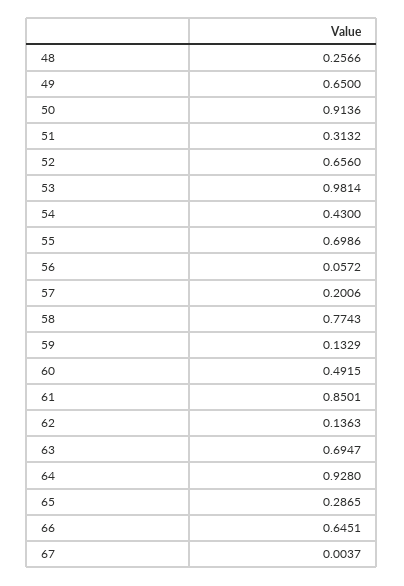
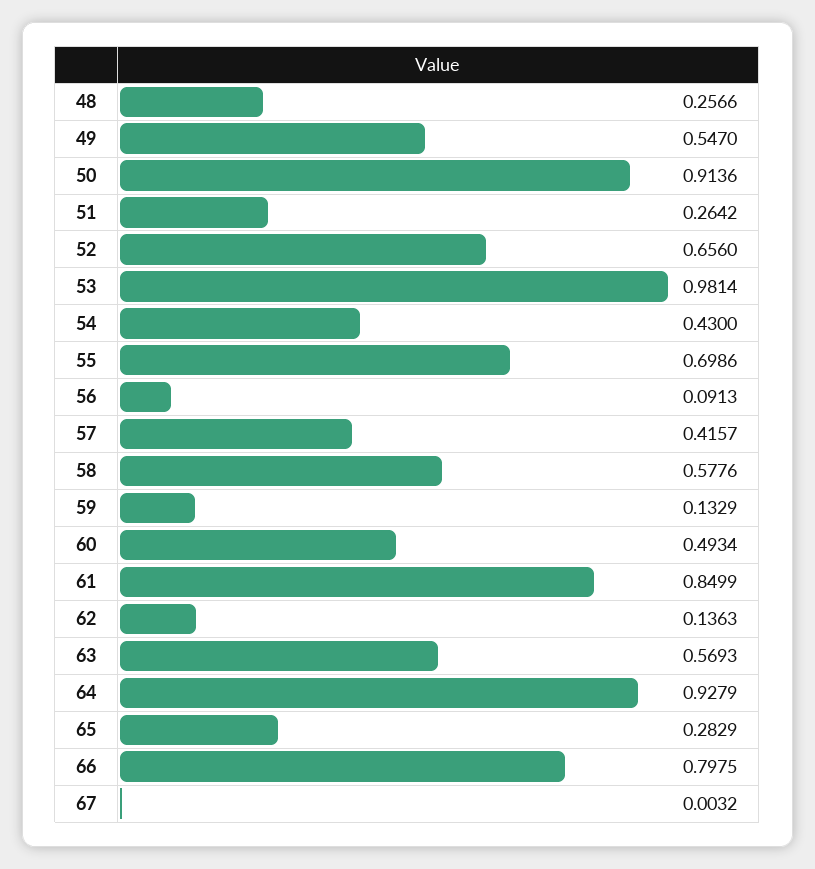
49: 0.65 -> 0.547
51: 0.3132 -> 0.2642
56: 0.0572 -> 0.0913
57: 0.2006 -> 0.4157
58: 0.7743 -> 0.5776
60: 0.4915 -> 0.4934
61: 0.8501 -> 0.8499
63: 0.6947 -> 0.5693
64: 0.928 -> 0.9279
65: 0.2865 -> 0.2829
66: 0.6451 -> 0.7975
67: 0.0037 -> 0.0032

